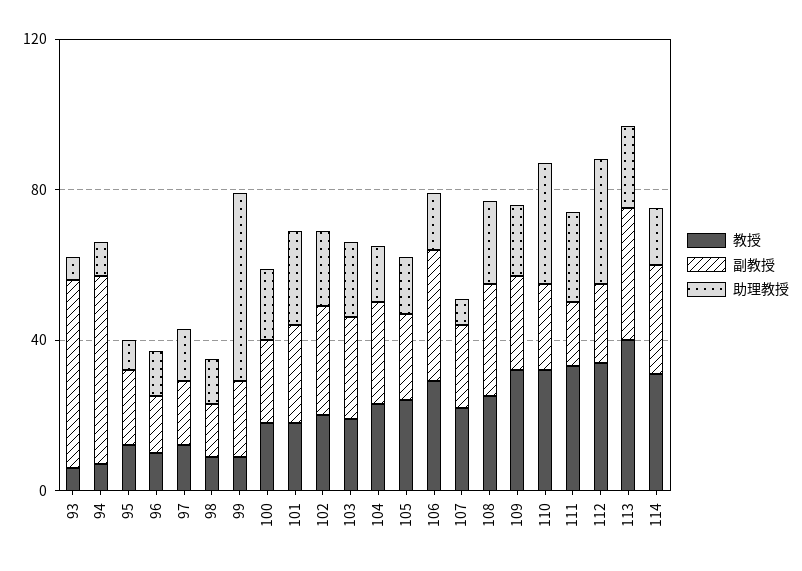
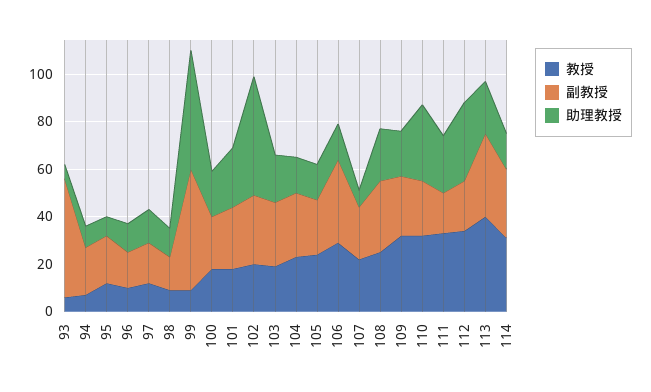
副教授, 94: 50 -> 20
副教授, 99: 20 -> 50
助理教授, 102: 20 -> 50

